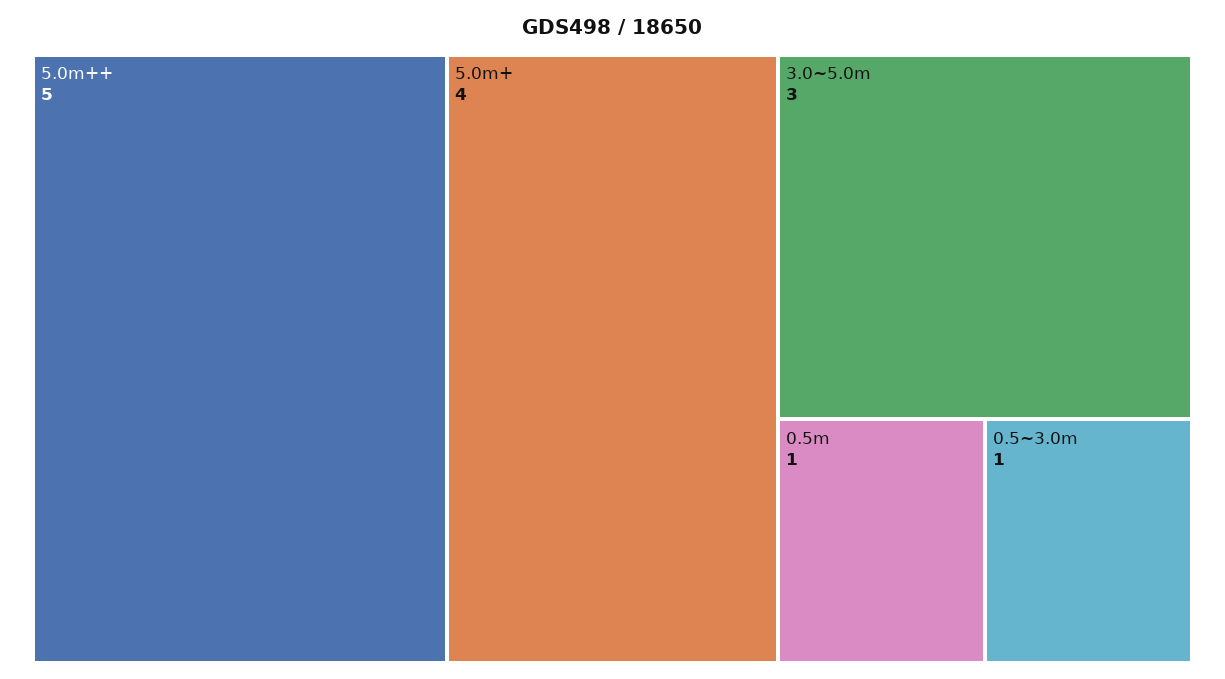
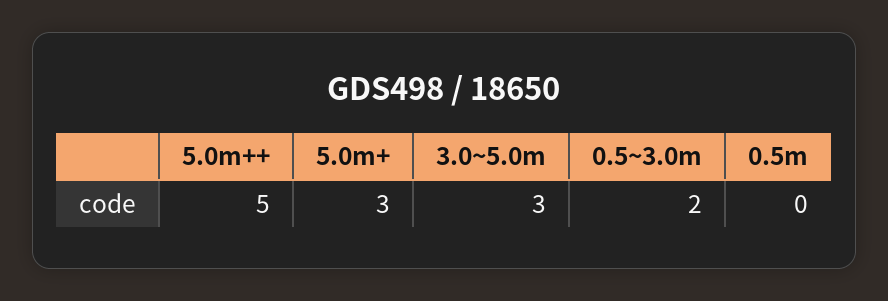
5.0m+: 4 -> 3
0.5m: 1 -> 0
0.5~3.0m: 1 -> 2

